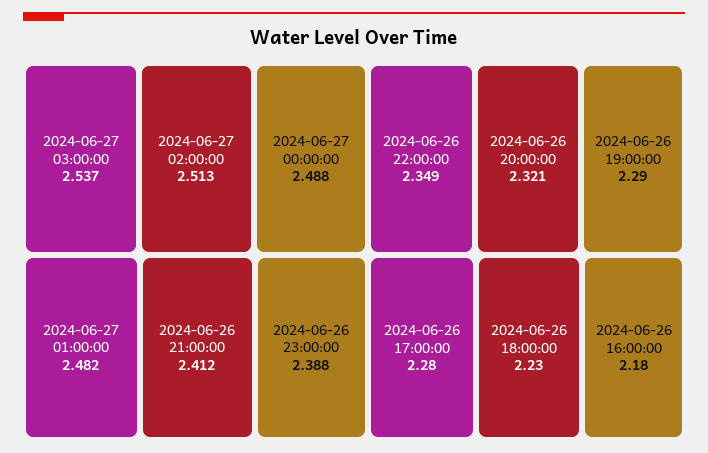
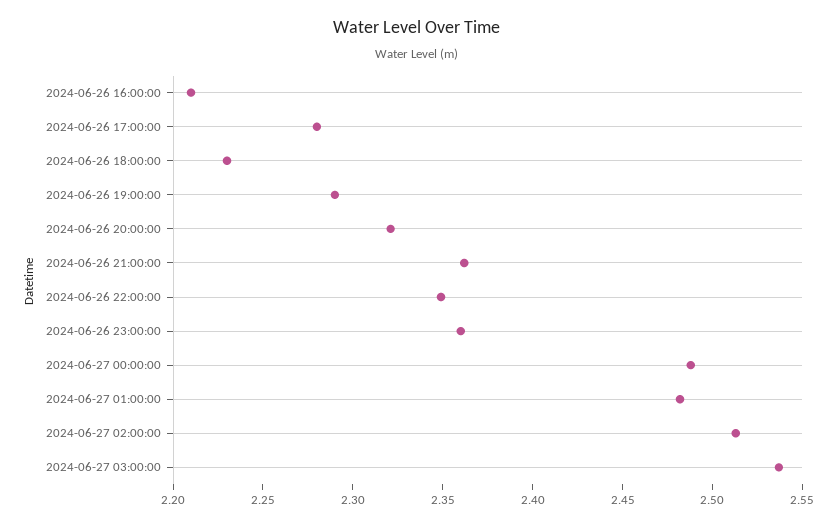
2024-06-26 21:00:00: 2.412 -> 2.36
2024-06-26 23:00:00: 2.388 -> 2.36
2024-06-26 16:00:00: 2.18 -> 2.21

